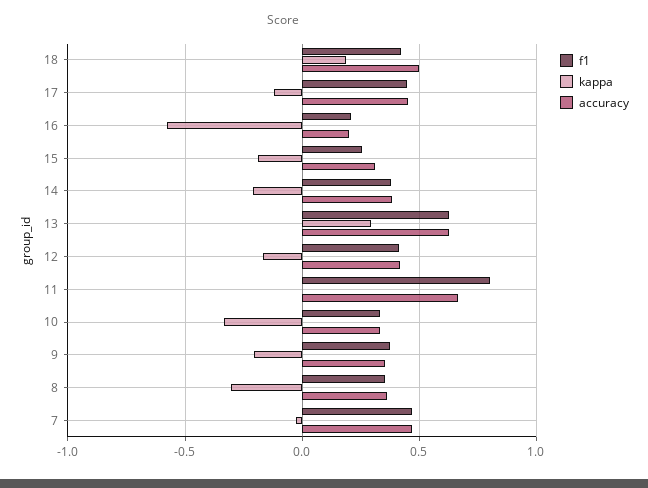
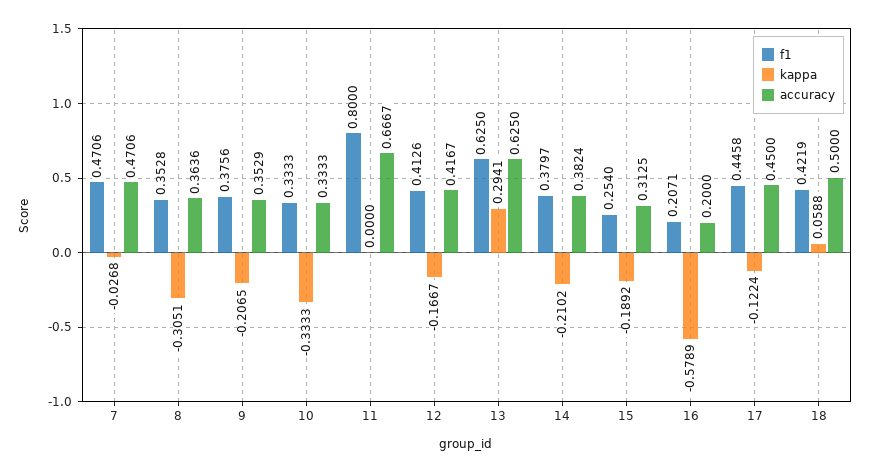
kappa, 18: 0.2 -> 0.0588

